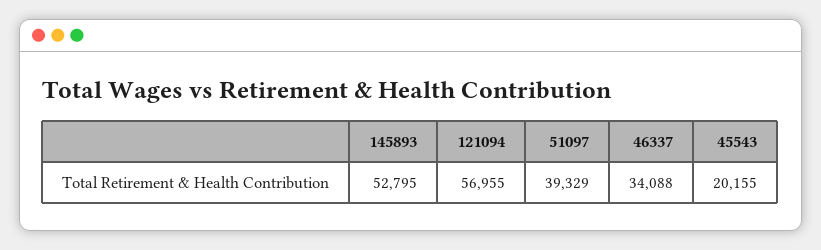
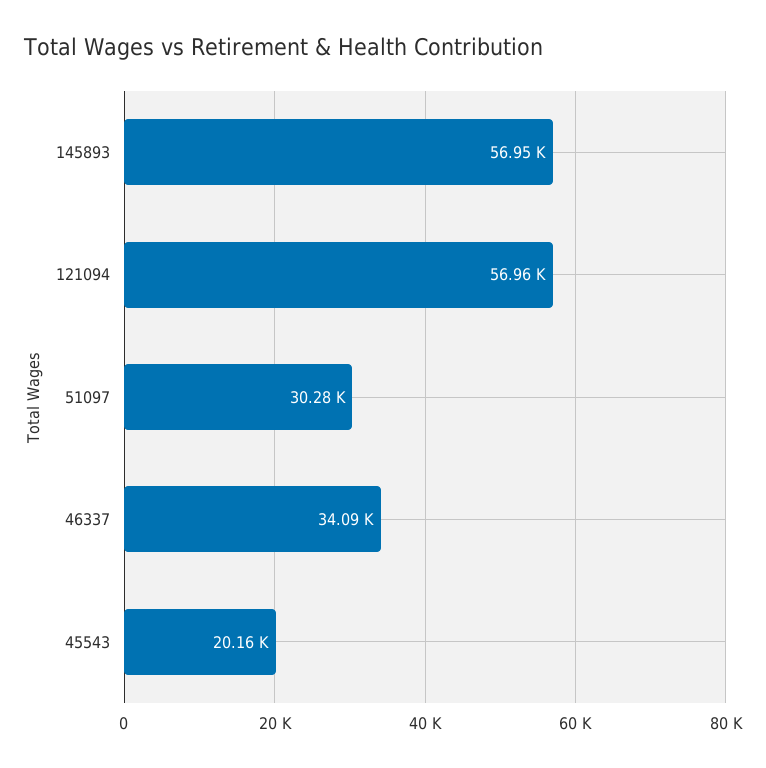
145893: 52795 -> 56950
51097: 39329 -> 30280

